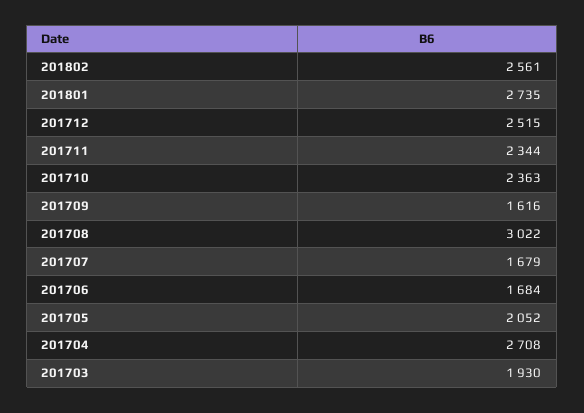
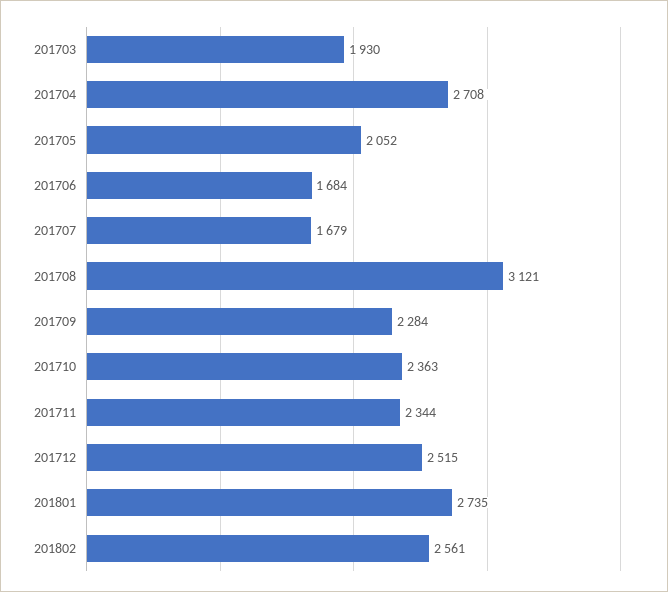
201709: 1616 -> 2284
201708: 3022 -> 3121

